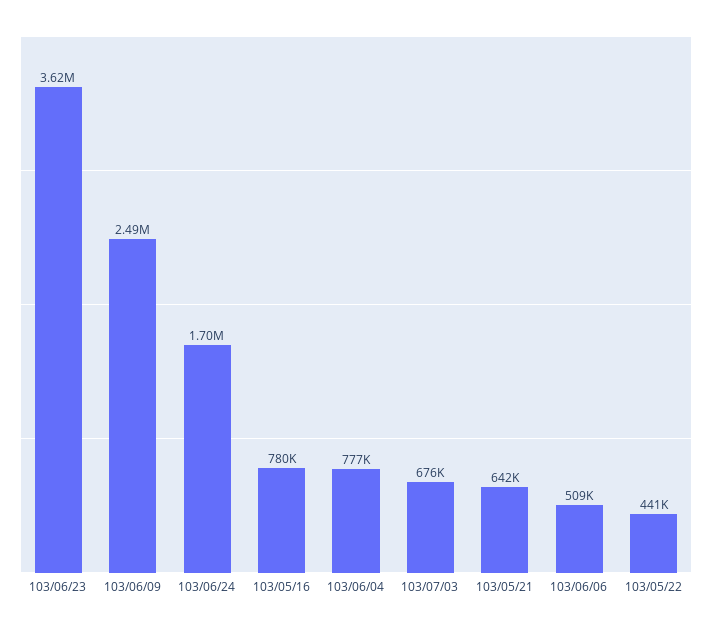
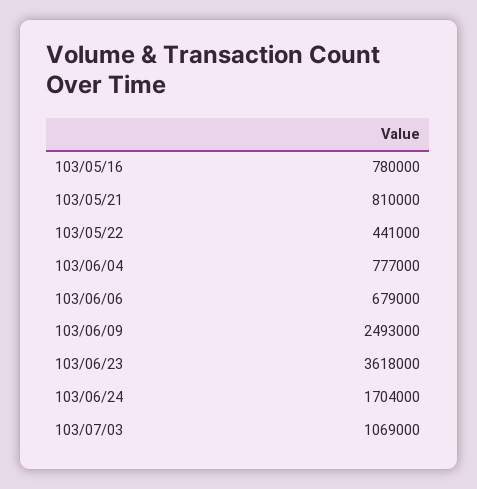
103/07/03: 676000 -> 1069000
103/05/21: 642000 -> 810000
103/06/06: 509000 -> 679000

